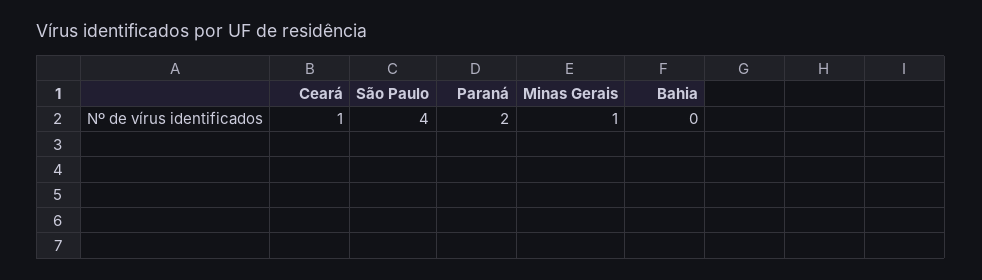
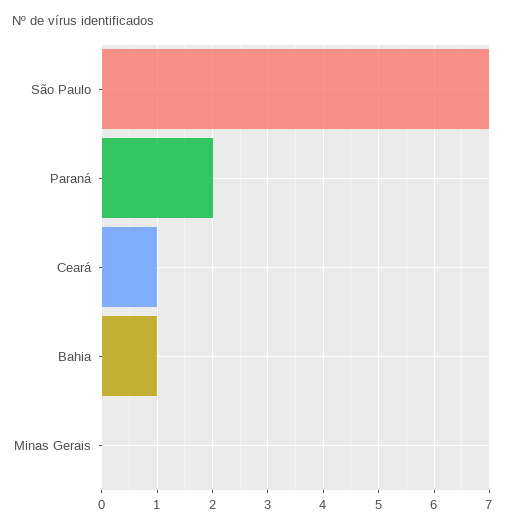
São Paulo: 4 -> 7
Minas Gerais: 1 -> 0
Bahia: 0 -> 1

